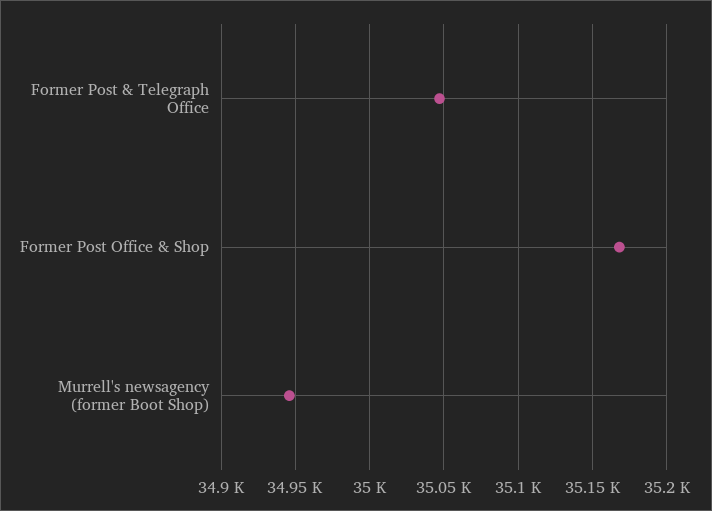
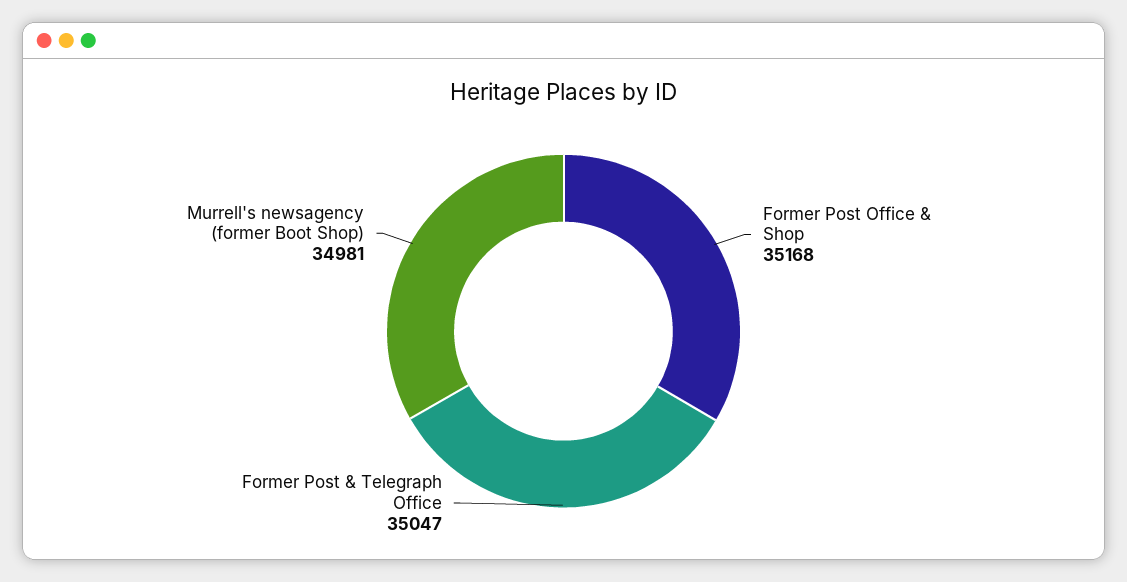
Murrell's newsagency (former Boot Shop): 34945 -> 34981

